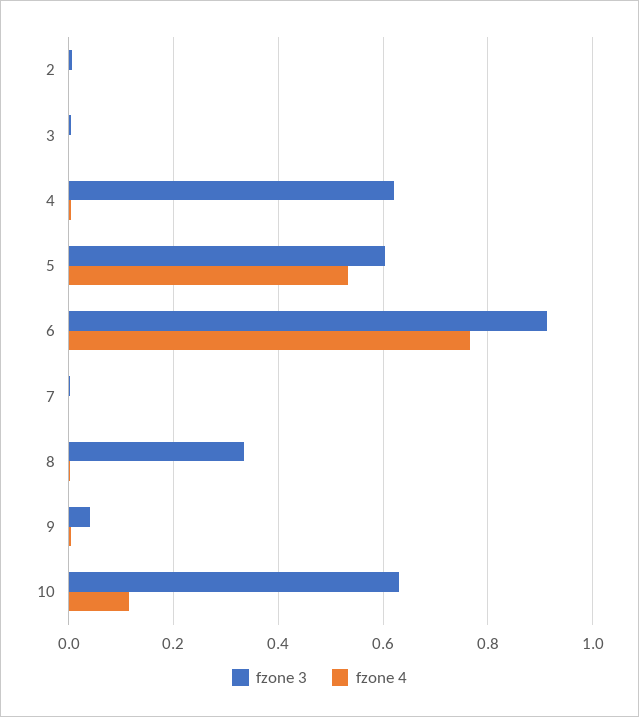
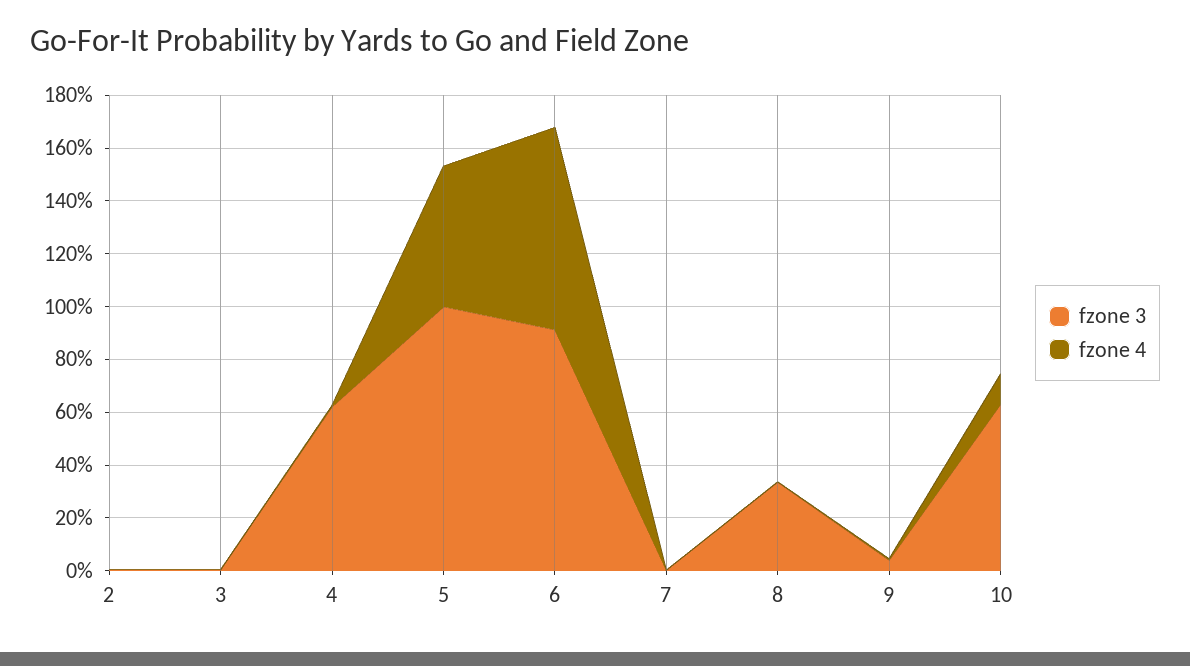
fzone 3, 5: 0.6 -> 1

